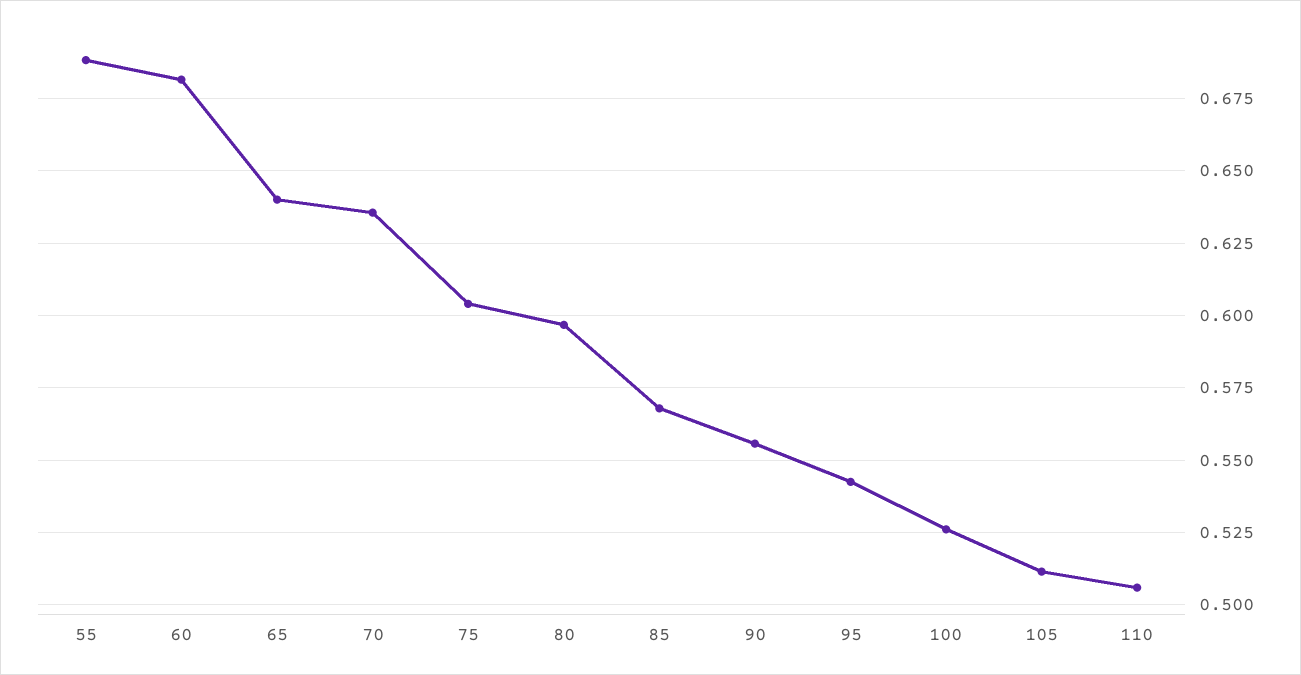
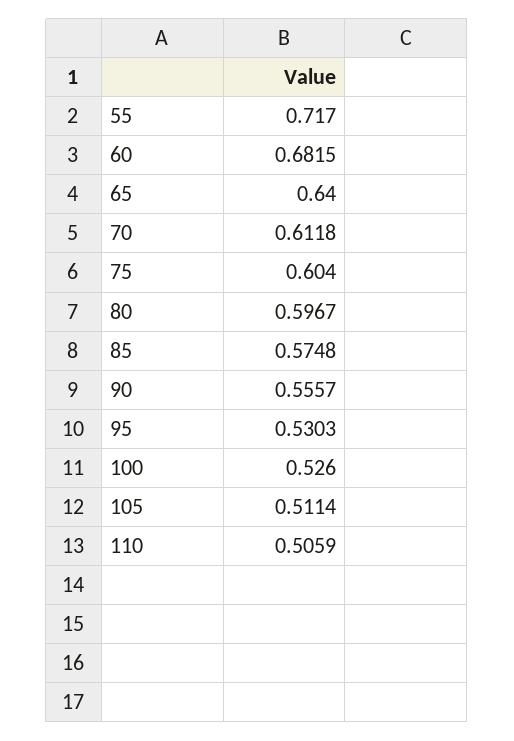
55: 0.6875 -> 0.717
70: 0.635 -> 0.6118
85: 0.5675 -> 0.5748
95: 0.5425 -> 0.5303

